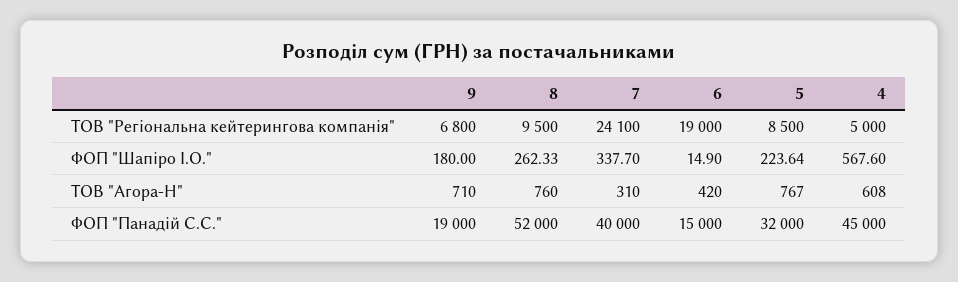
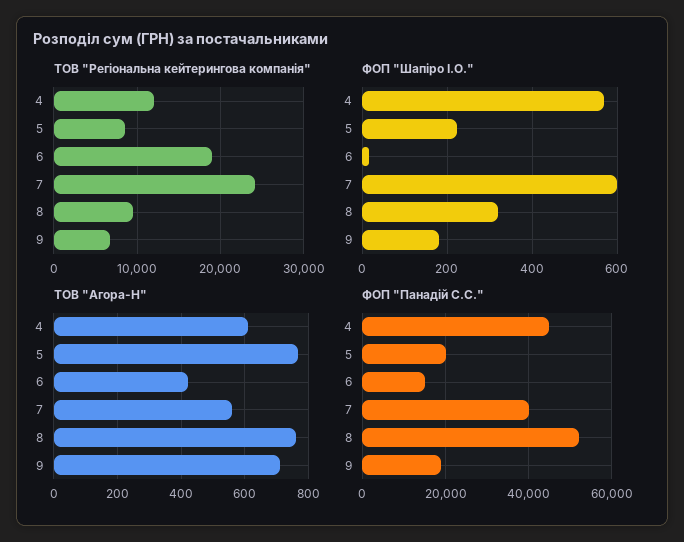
ТОВ "Регіональна кейтерингова компанія", 4: 5000 -> 12000
ФОП "Шапіро І.О.", 8: 262.33 -> 320
ФОП "Шапіро І.О.", 7: 337.7 -> 600
ТОВ "Агора-Н", 7: 310 -> 560
ФОП "Панадій С.С.", 5: 32000 -> 20000

